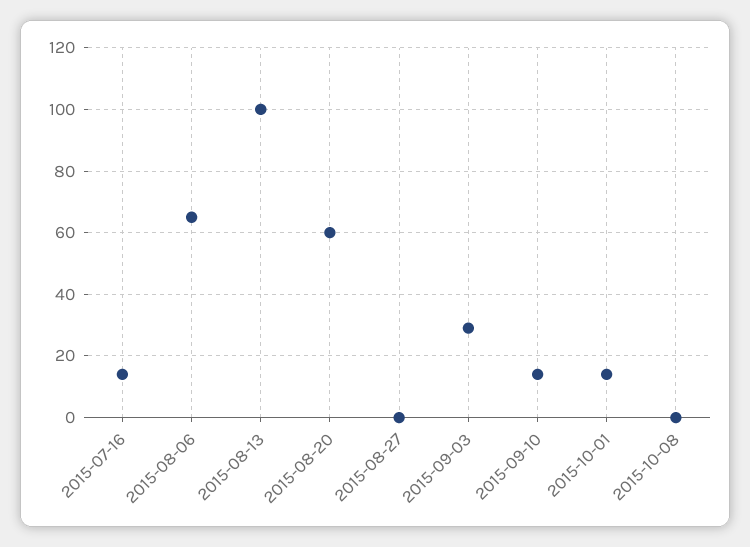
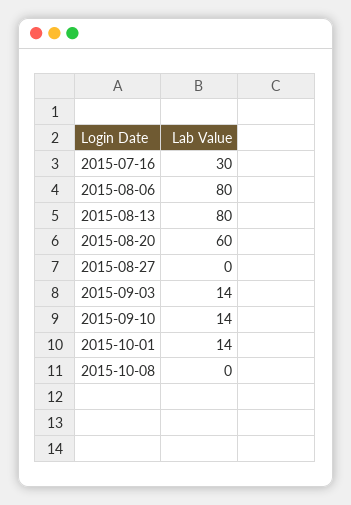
2015-07-16: 15 -> 30
2015-08-06: 65 -> 80
2015-08-13: 100 -> 80
2015-09-03: 30 -> 14

